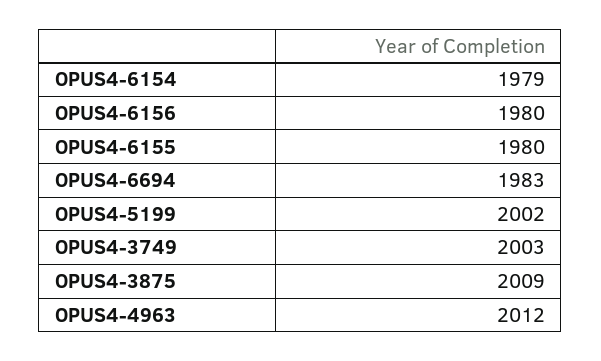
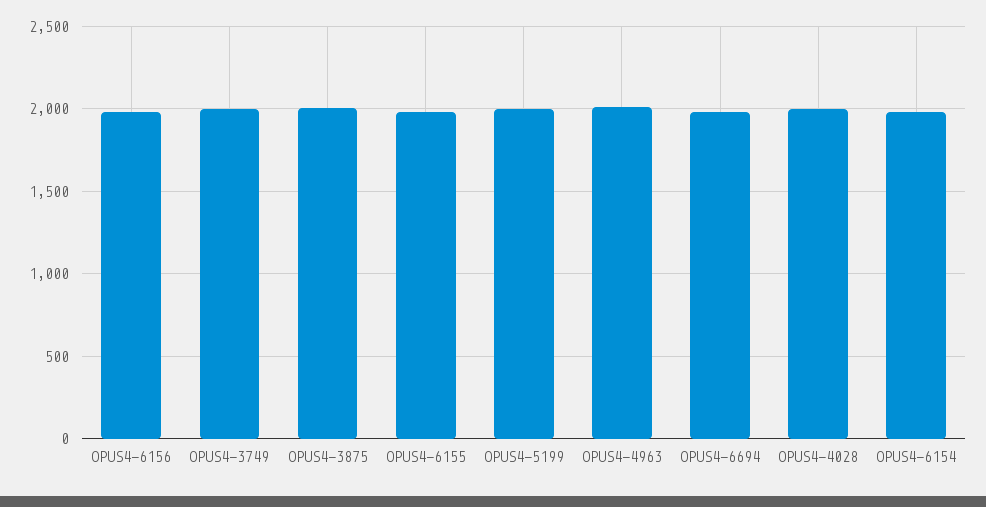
OPUS4-4028: none -> 2000

